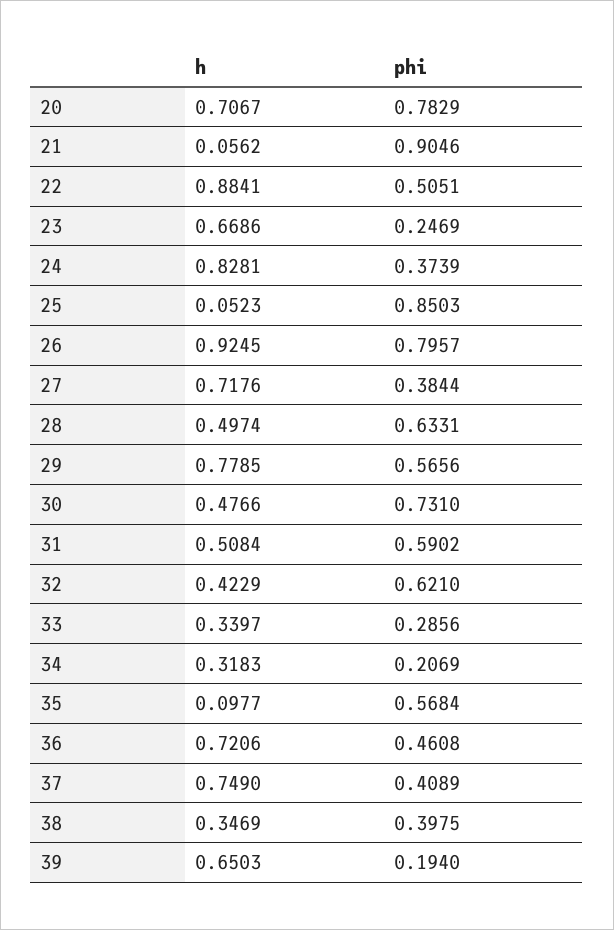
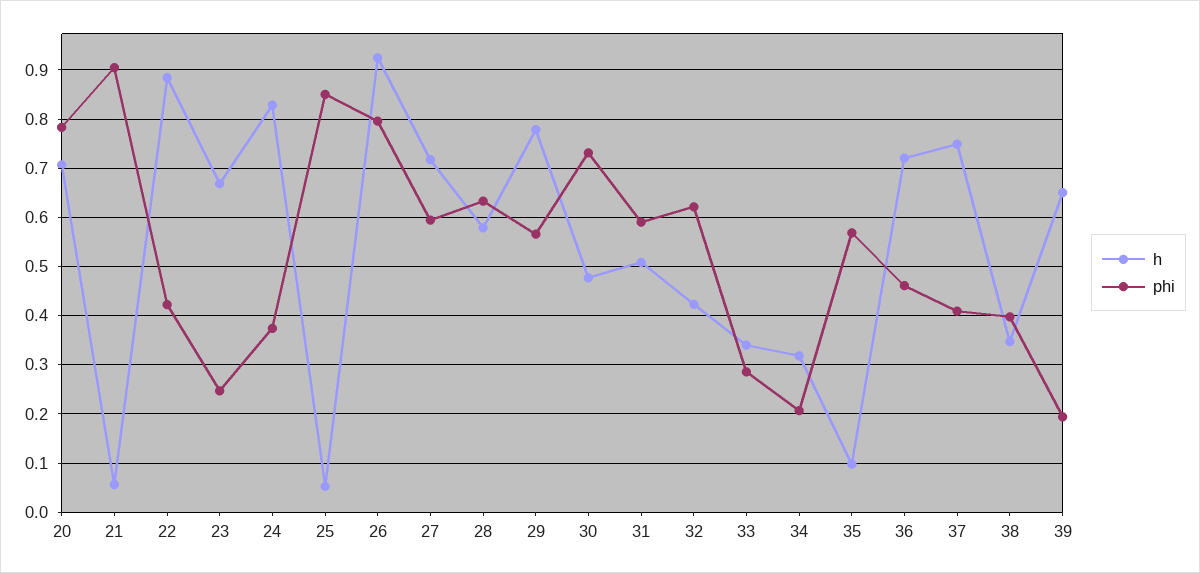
phi, 22: 0.5051 -> 0.42
phi, 27: 0.3844 -> 0.6
h, 28: 0.4974 -> 0.58

